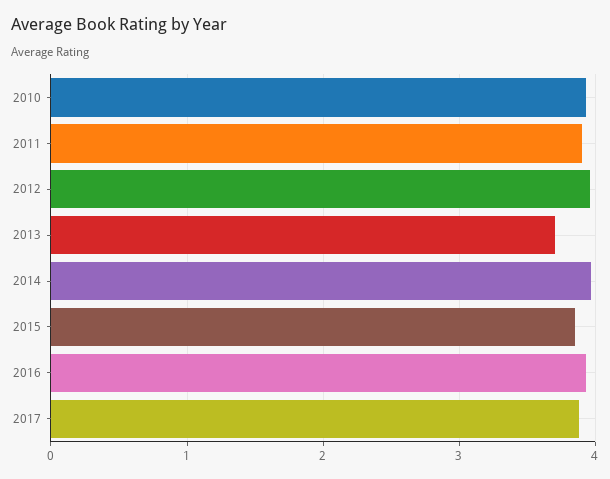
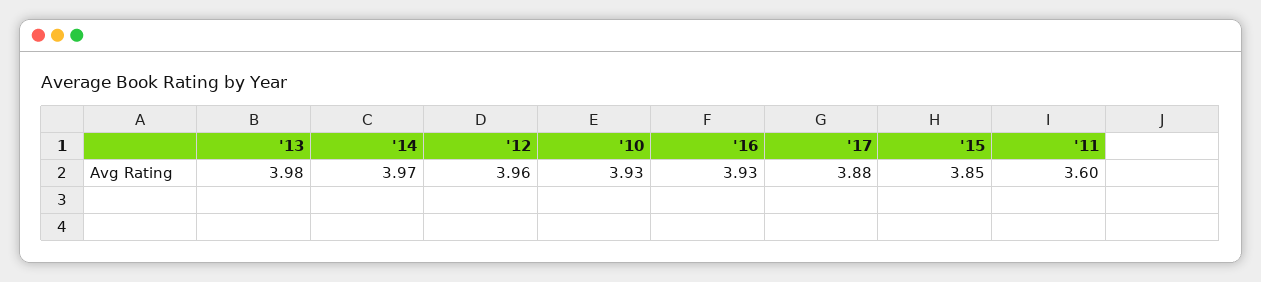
2011: 3.9 -> 3.6
2013: 3.7 -> 3.98

